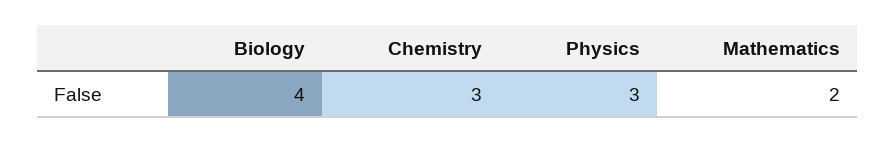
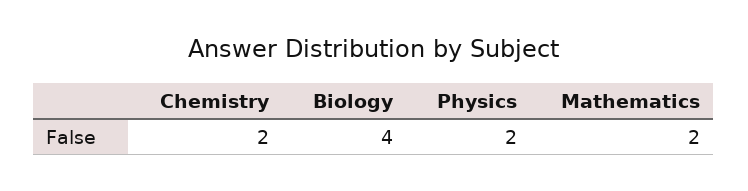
Chemistry: 3 -> 2
Physics: 3 -> 2

